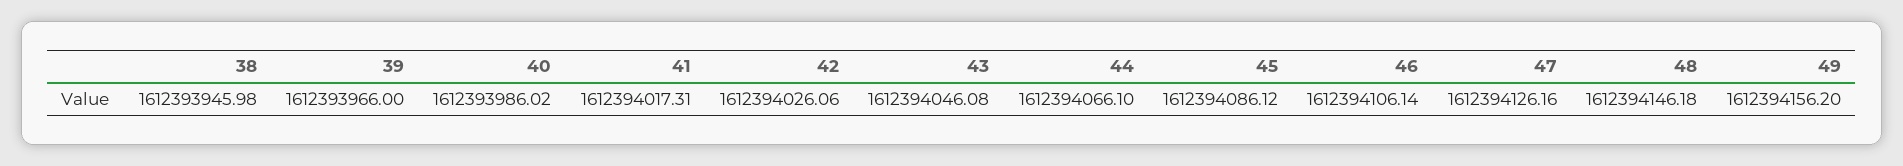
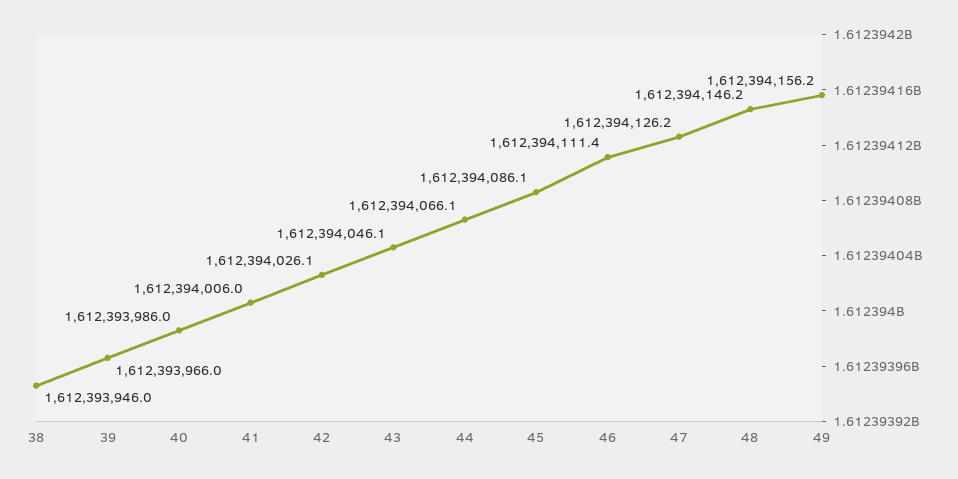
41: 1612394017.31 -> 1612394006
46: 1612394106.14 -> 1612394111.4

